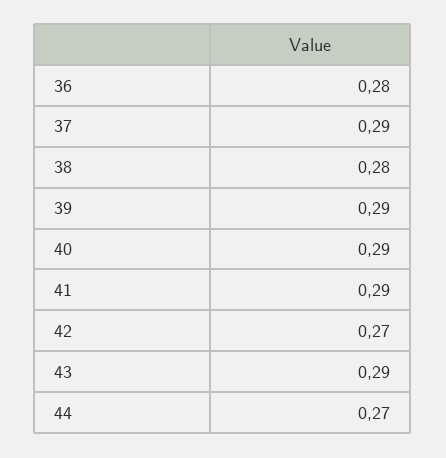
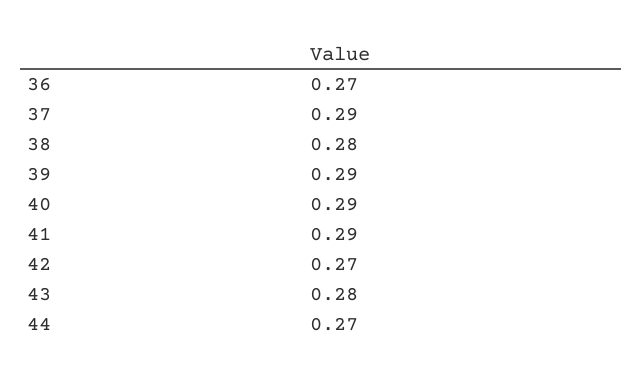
36: 0.28 -> 0.27
43: 0.29 -> 0.28

